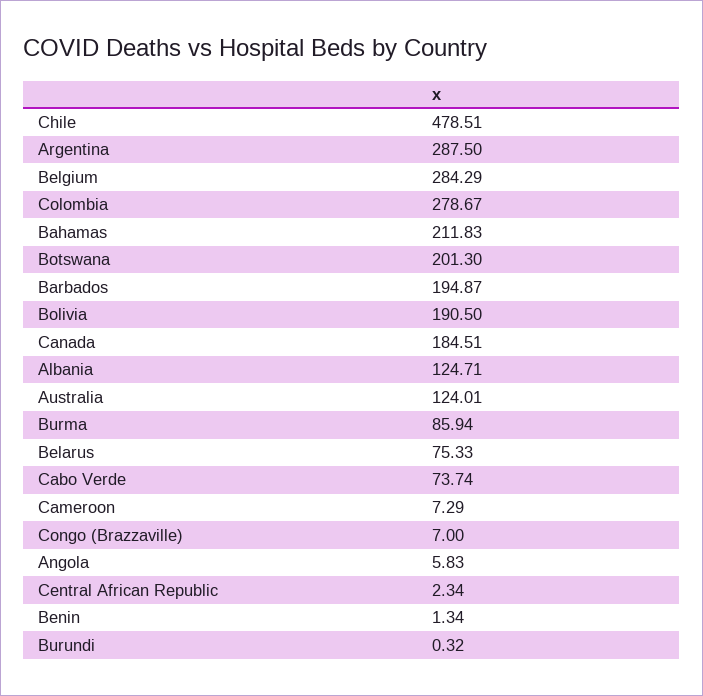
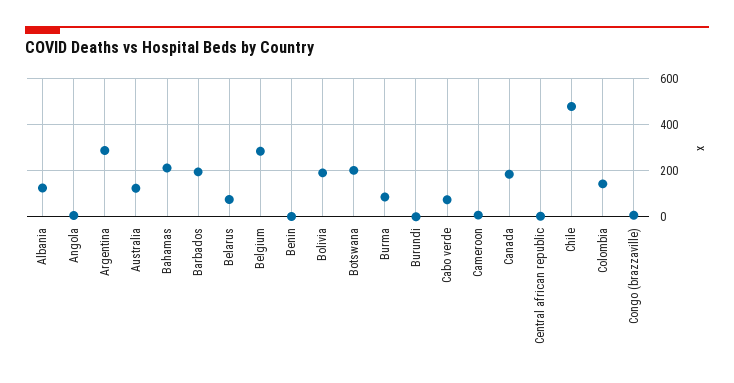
Colombia: 278.67 -> 150

